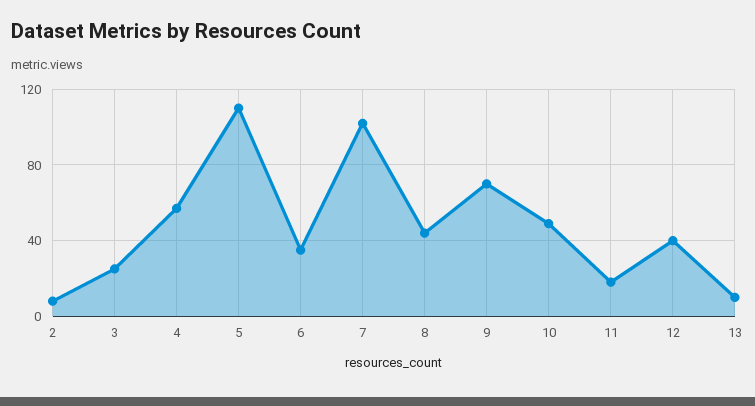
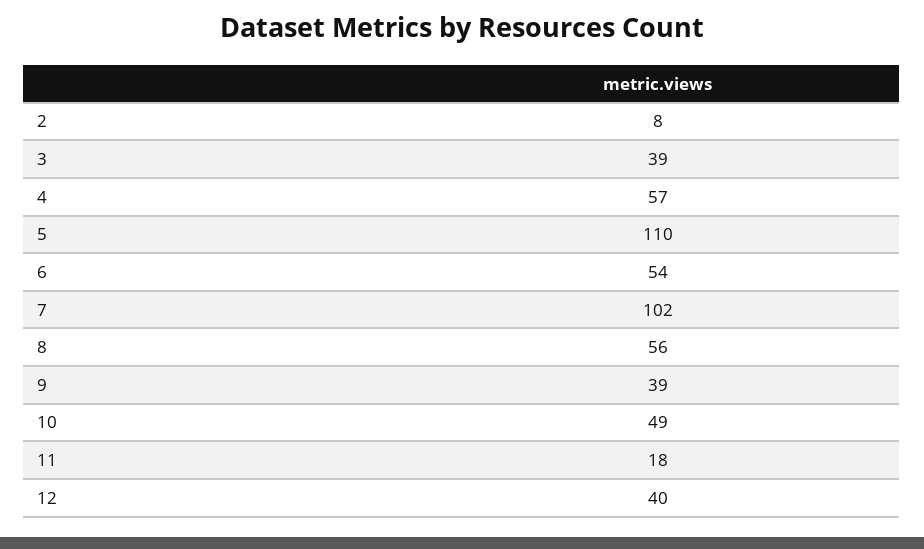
3: 25 -> 39
6: 35 -> 54
8: 45 -> 56
9: 70 -> 39
13: 10 -> none

